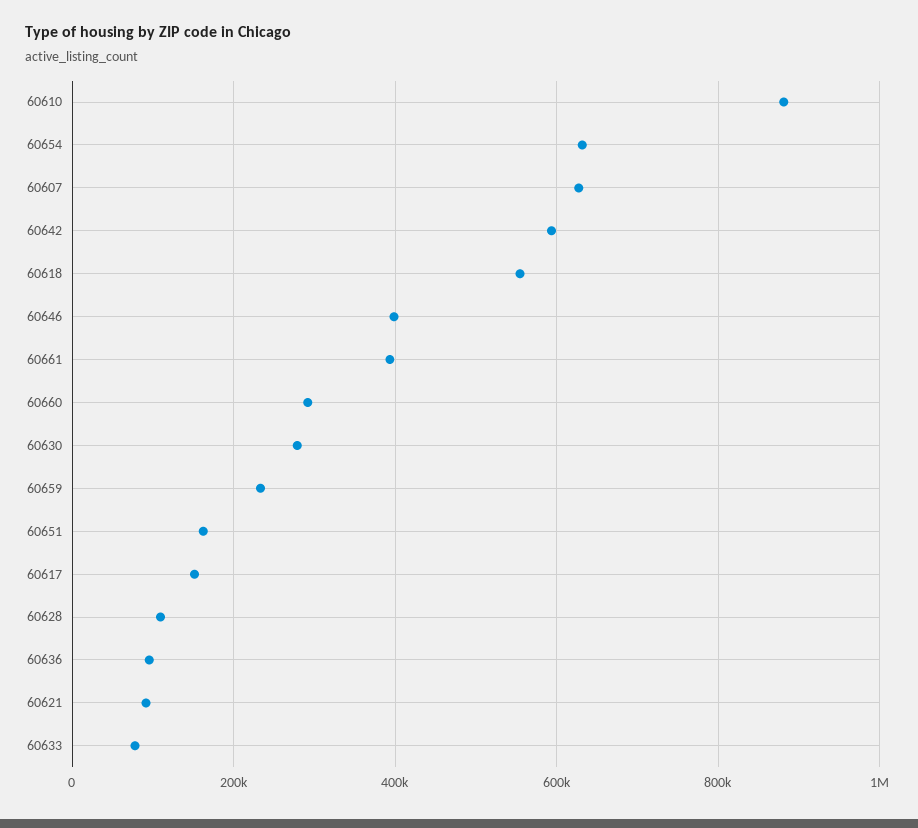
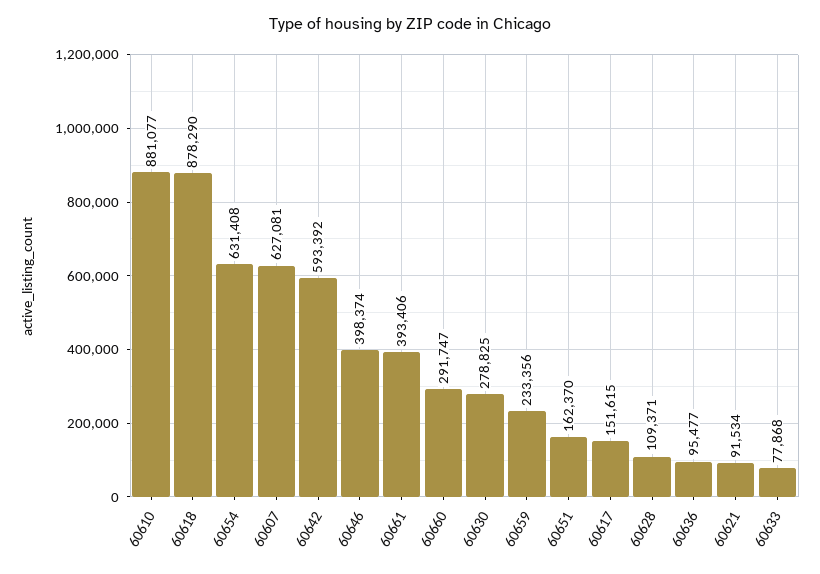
60618: 560000 -> 878290

